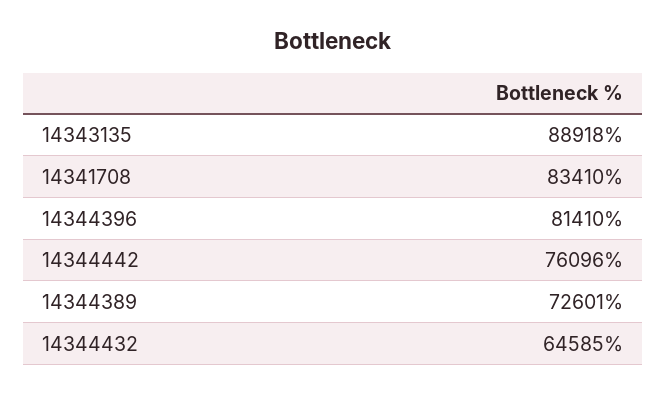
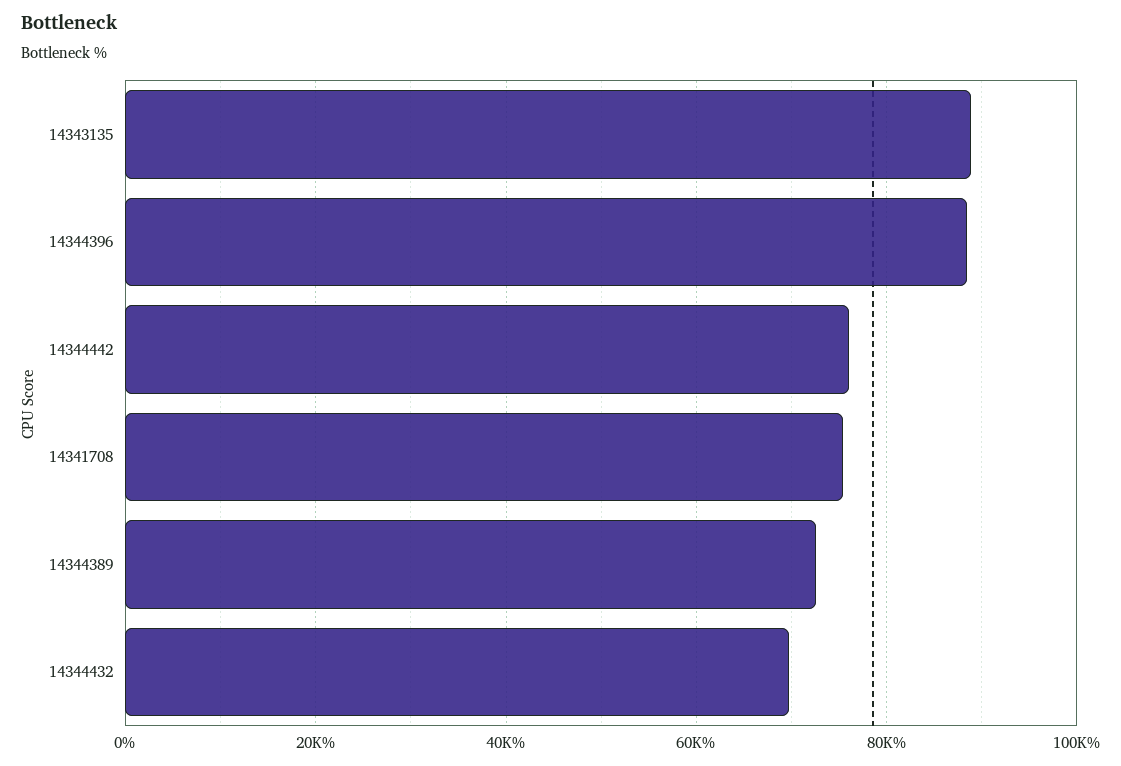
14341708: 83410 -> 76000
14344396: 81410 -> 88000
14344432: 64585 -> 70000

